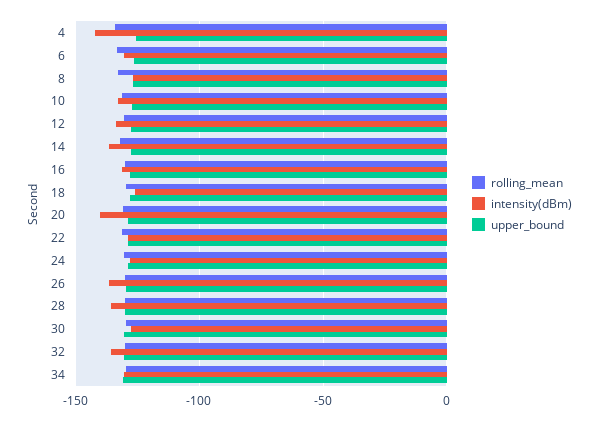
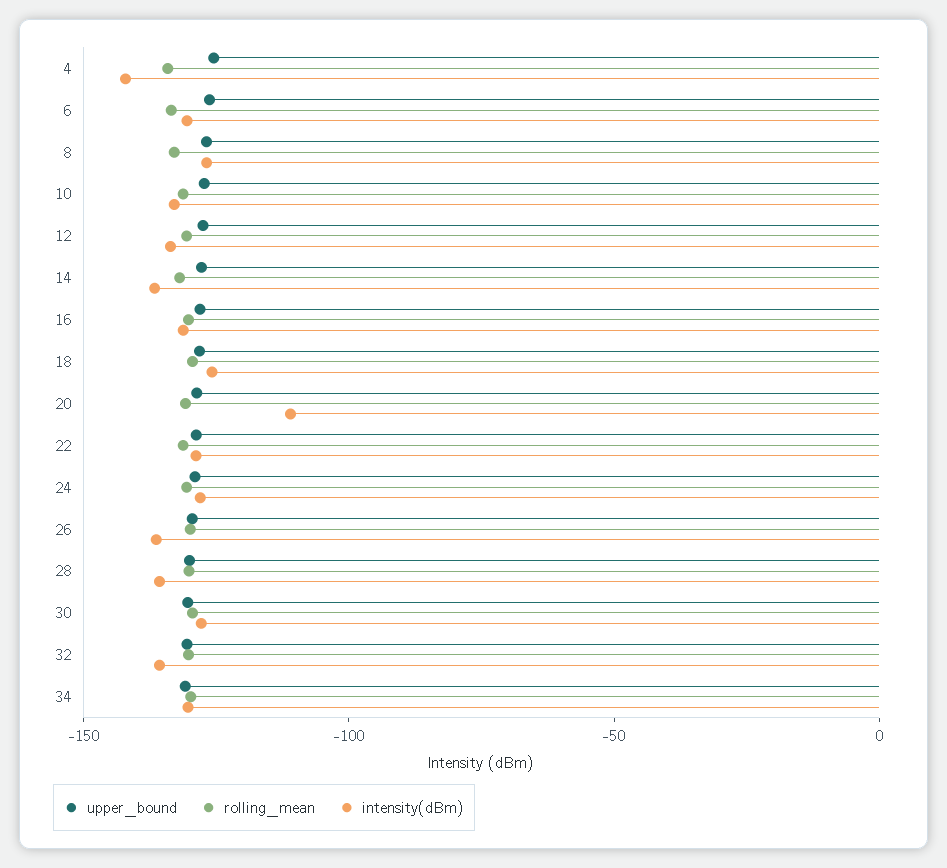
intensity(dBm), 20: -140 -> -110

